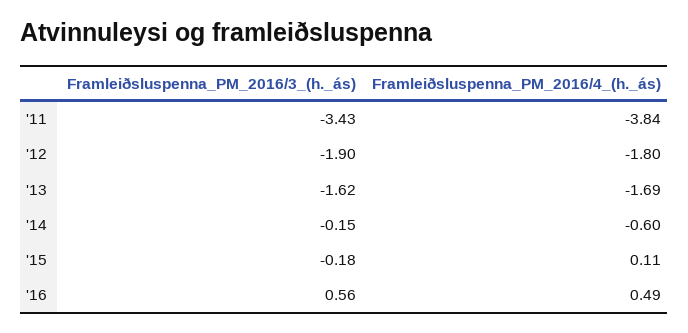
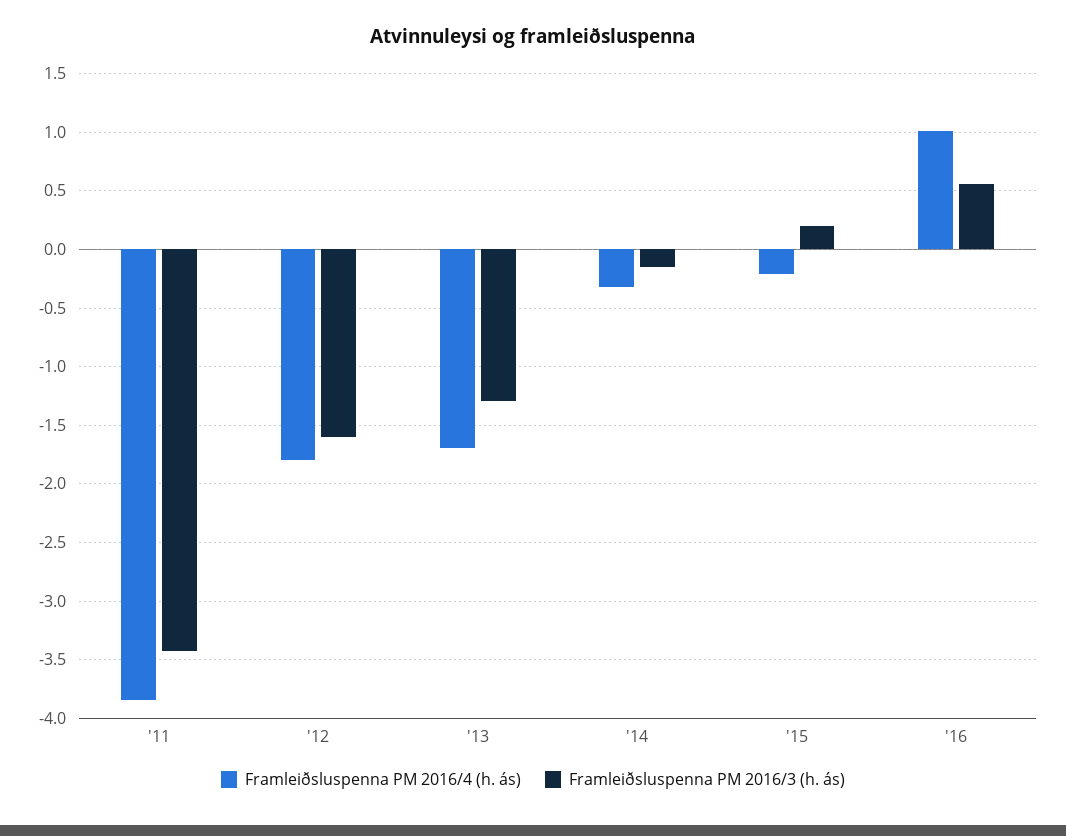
Framleiðsluspenna_PM_2016/3_(h._ás), '12: -1.9 -> -1.6
Framleiðsluspenna_PM_2016/3_(h._ás), '13: -1.62 -> -1.3
Framleiðsluspenna_PM_2016/4_(h._ás), '14: -0.6 -> -0.3
Framleiðsluspenna_PM_2016/3_(h._ás), '15: -0.18 -> 0.2
Framleiðsluspenna_PM_2016/4_(h._ás), '15: 0.11 -> -0.2
Framleiðsluspenna_PM_2016/4_(h._ás), '16: 0.49 -> 1

